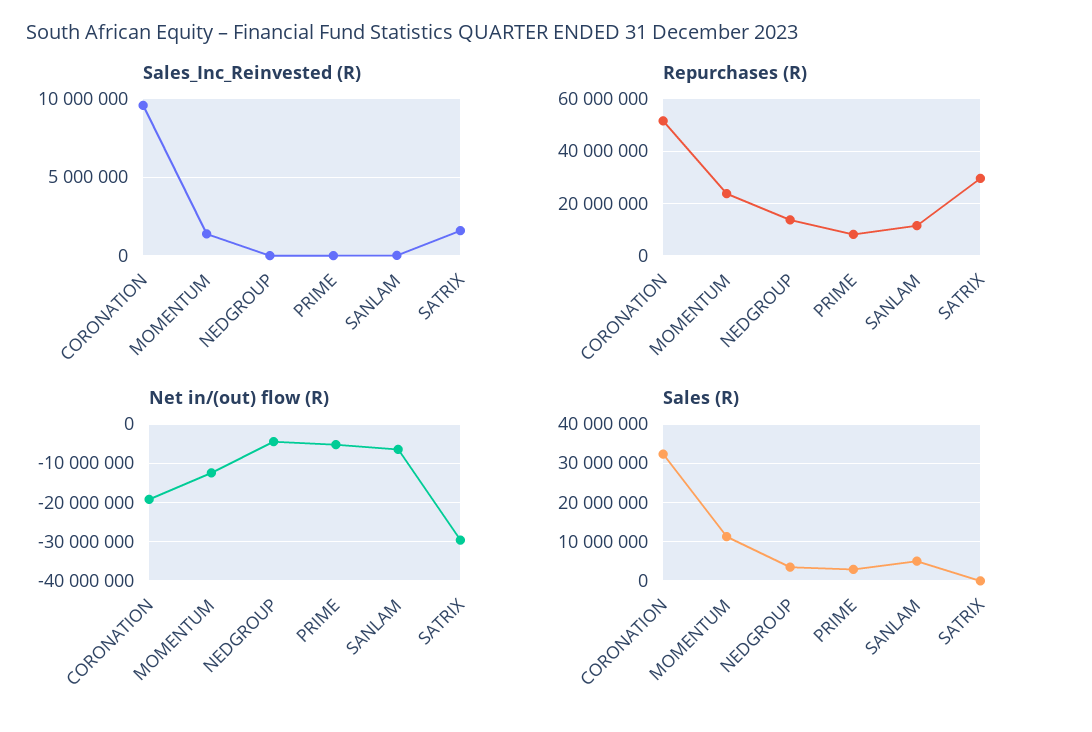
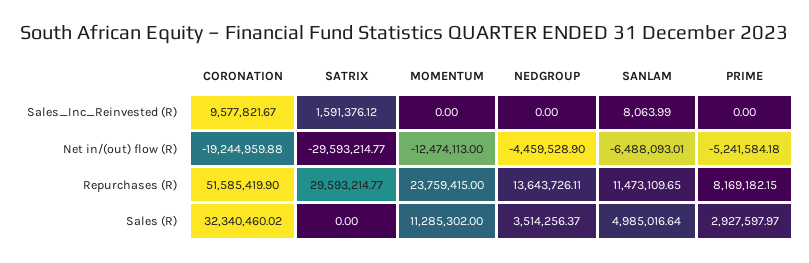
Sales_Inc_Reinvested (R), MOMENTUM: 1500000 -> 0

